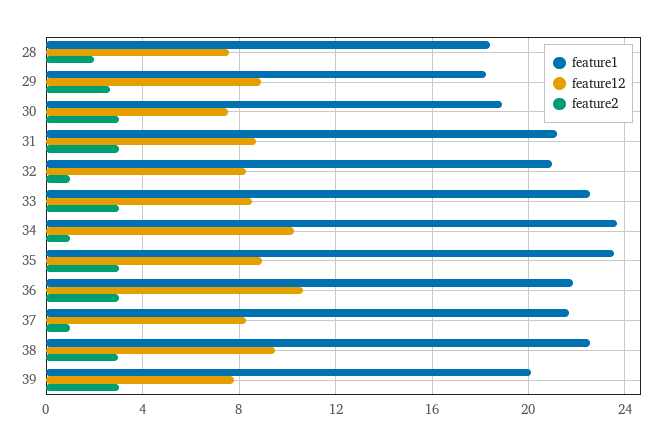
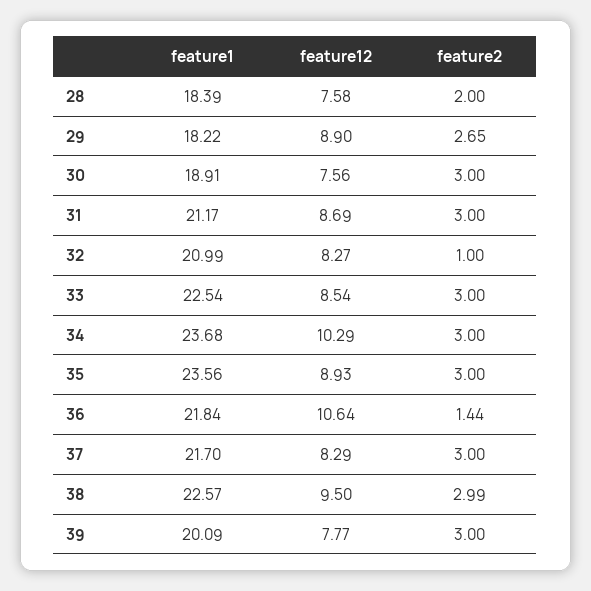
feature2, 34: 1 -> 3
feature2, 36: 3 -> 1.44
feature2, 37: 1 -> 3

